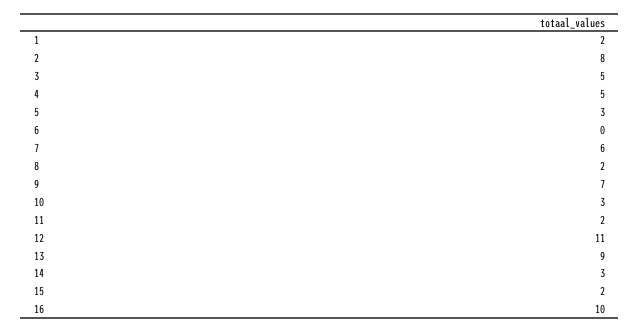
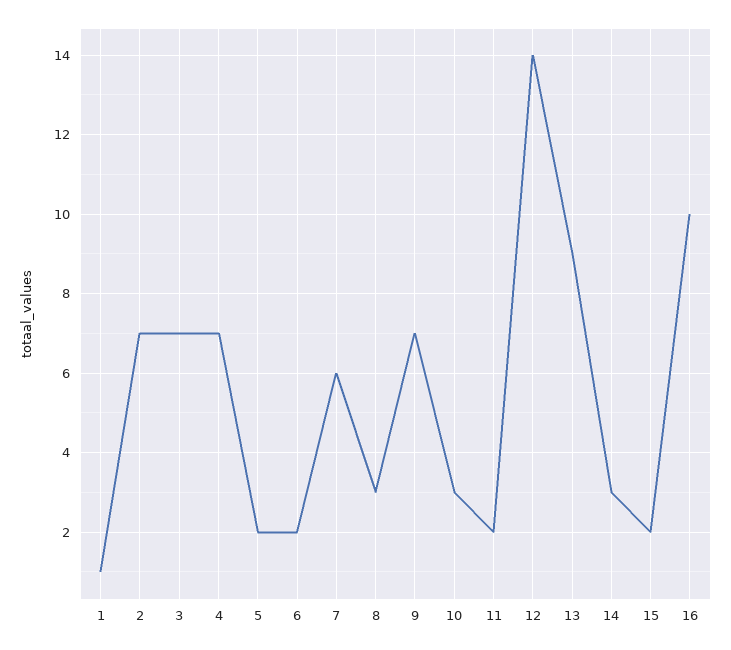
1: 2 -> 1
2: 8 -> 7
3: 5 -> 7
4: 5 -> 7
5: 3 -> 2
6: 0 -> 2
8: 2 -> 3
12: 11 -> 14

